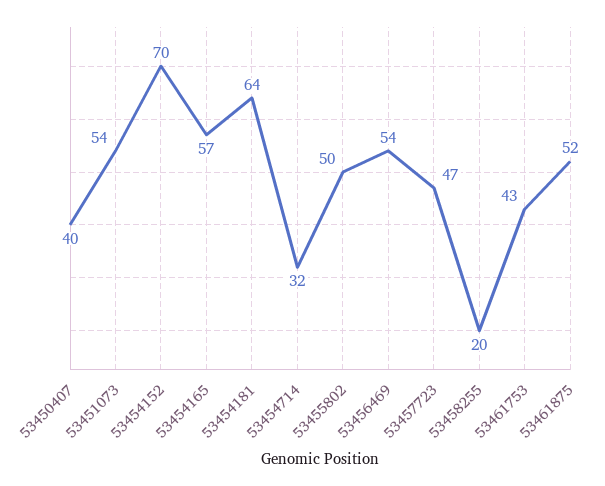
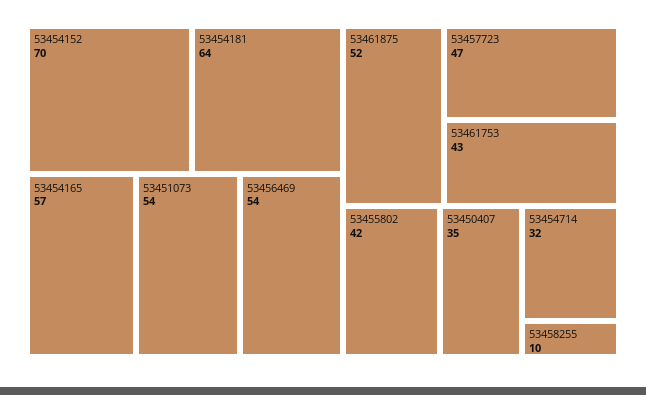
53450407: 40 -> 35
53455802: 50 -> 42
53458255: 20 -> 10

